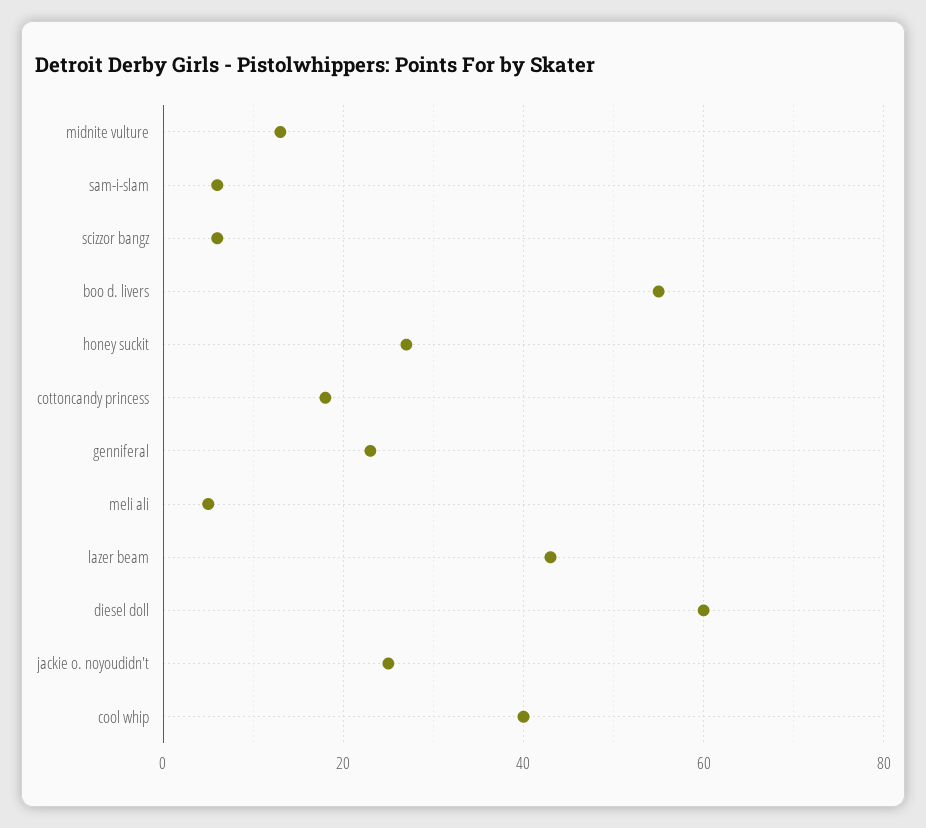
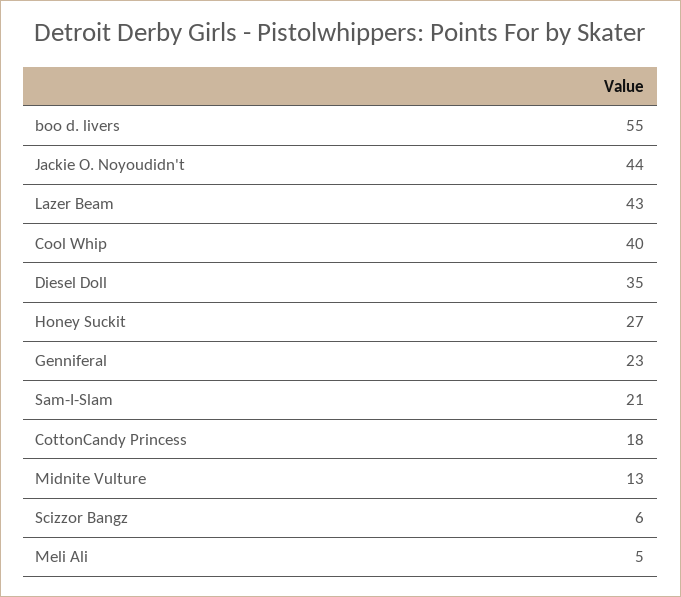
sam-i-slam: 5 -> 21
diesel doll: 60 -> 35
jackie o. noyoudidn't: 25 -> 44

